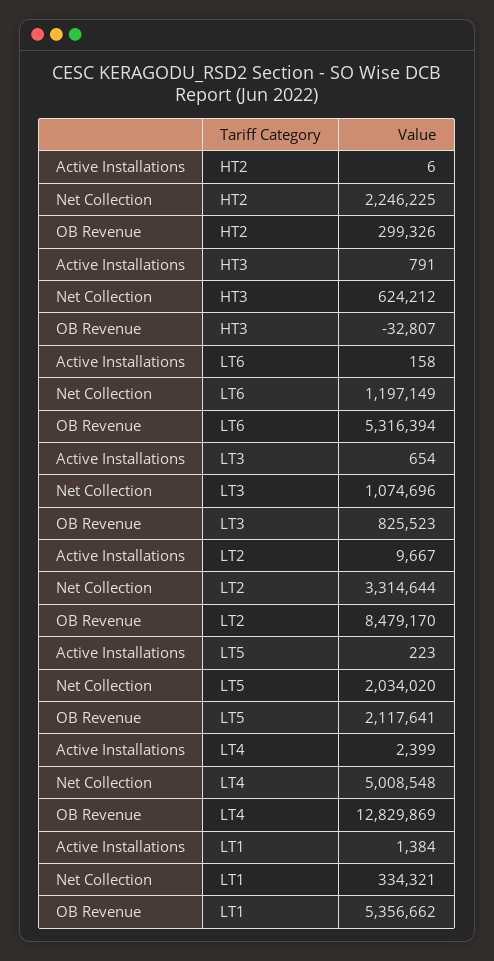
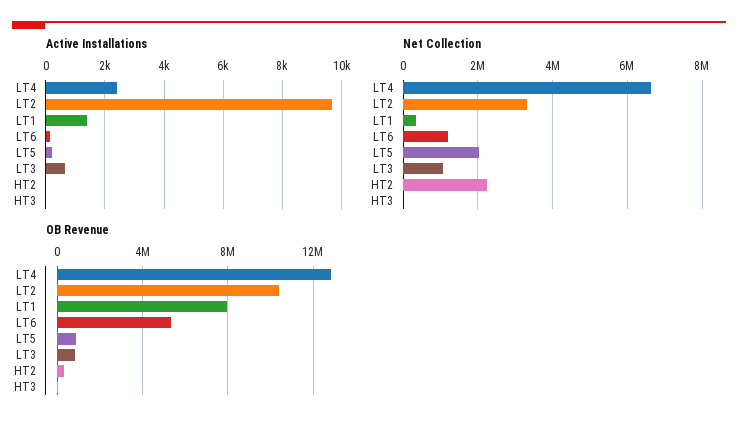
Active Installations, HT3: 791 -> 0
Net Collection, HT3: 624212 -> 0
OB Revenue, LT2: 8479170 -> 10500000
OB Revenue, LT5: 2117641 -> 1000000
Net Collection, LT4: 5008548 -> 6600000
OB Revenue, LT1: 5356662 -> 8000000

